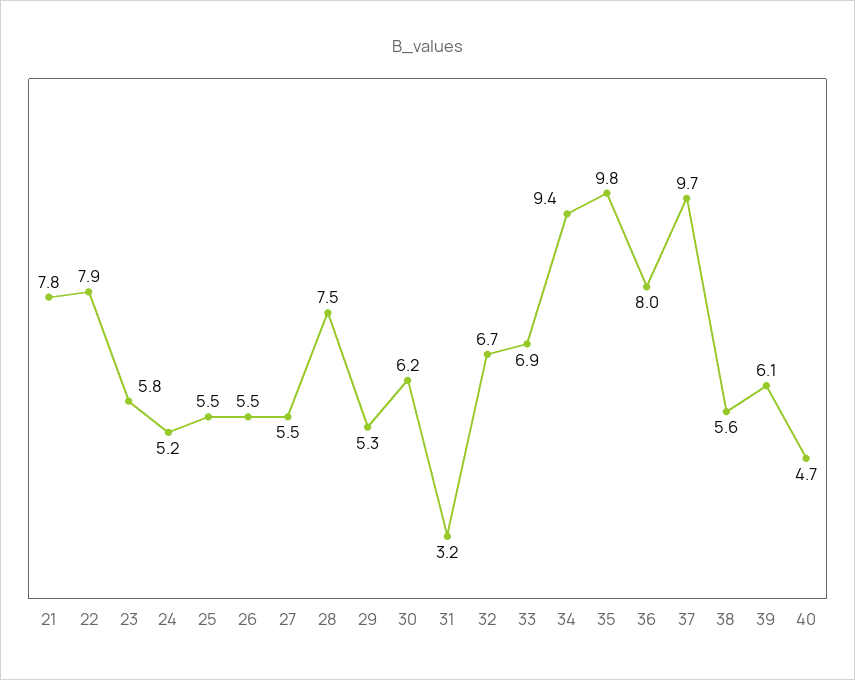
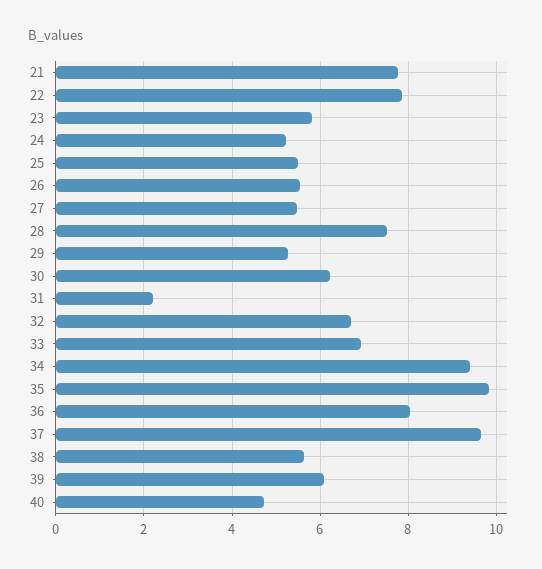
31: 3.2 -> 2.2

